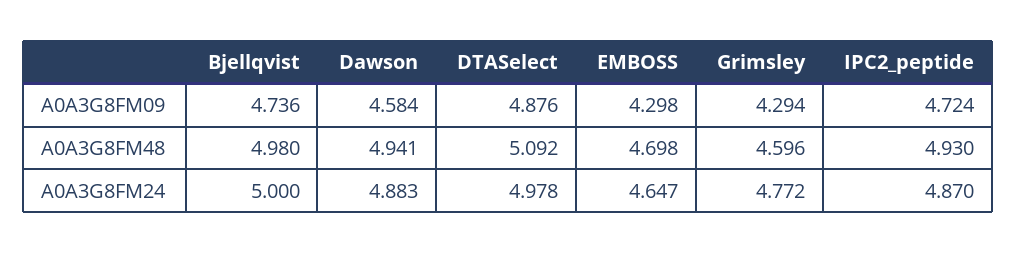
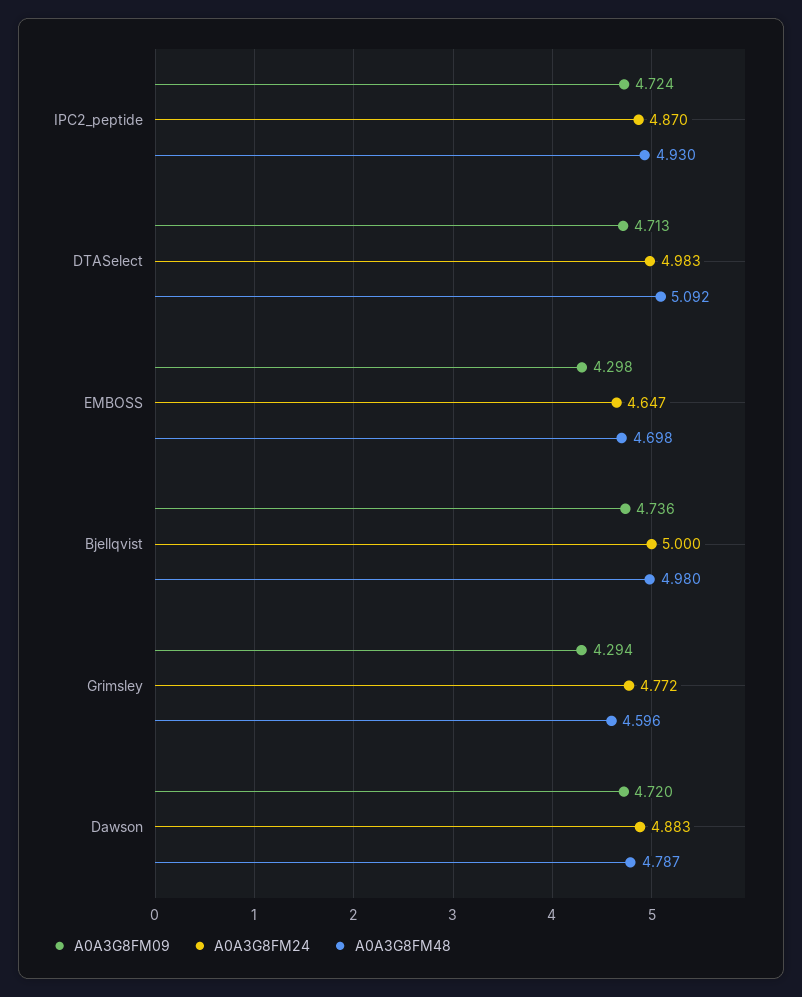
A0A3G8FM09, Dawson: 4.584 -> 4.72
A0A3G8FM09, DTASelect: 4.876 -> 4.713
A0A3G8FM48, Dawson: 4.941 -> 4.787
A0A3G8FM24, DTASelect: 4.978 -> 4.983

